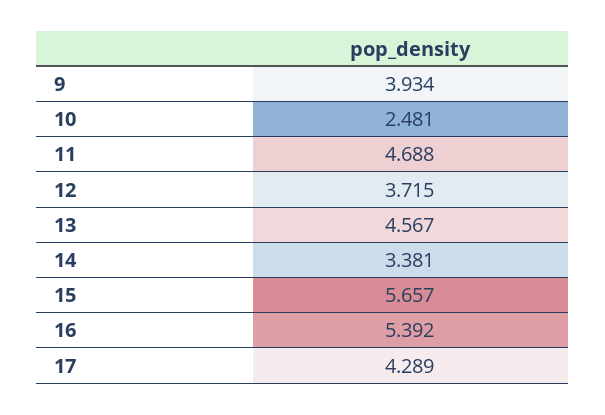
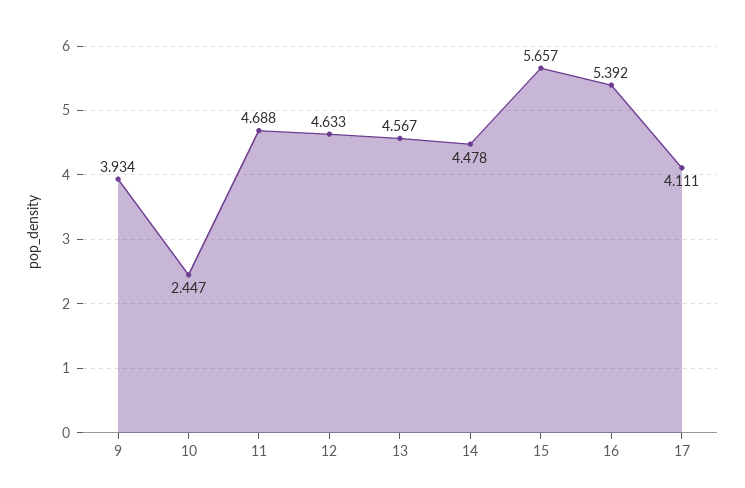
10: 2.481 -> 2.447
12: 3.715 -> 4.633
14: 3.381 -> 4.478
17: 4.289 -> 4.111

